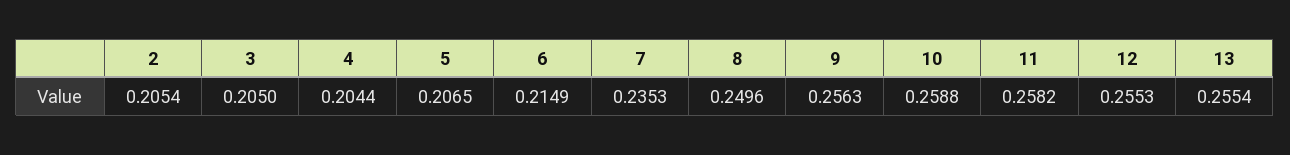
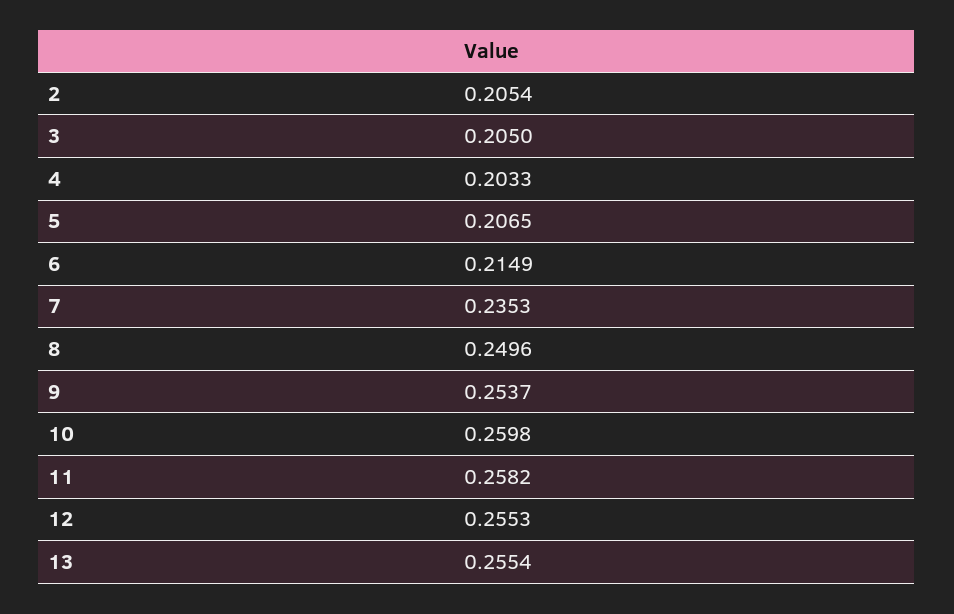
4: 0.2044 -> 0.2033
9: 0.2563 -> 0.2537
10: 0.2588 -> 0.2598

